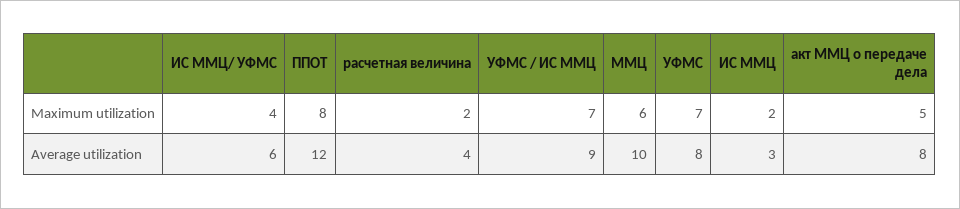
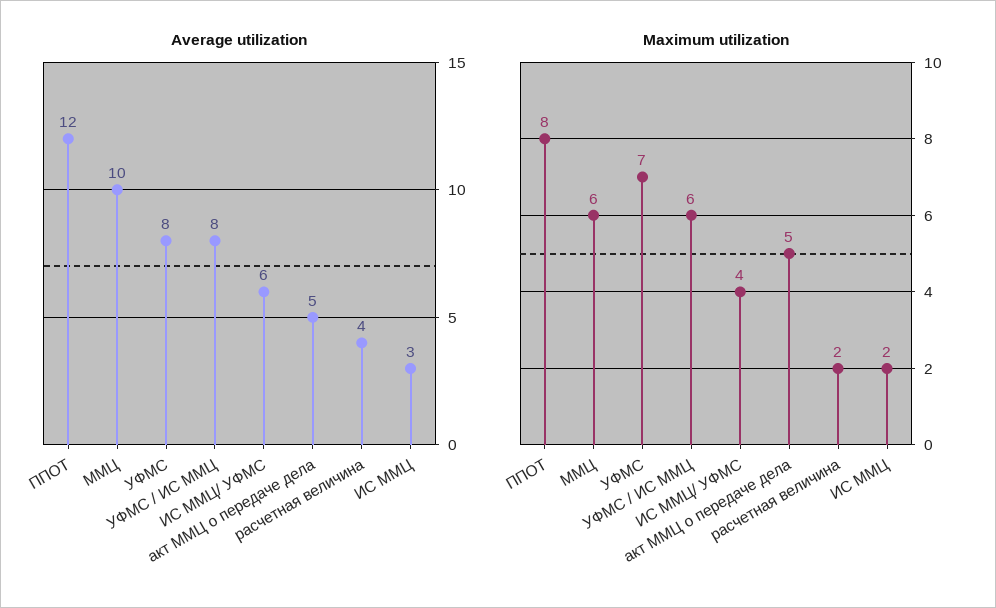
Maximum utilization, УФМС / ИС ММЦ: 7 -> 6
Average utilization, УФМС / ИС ММЦ: 9 -> 8
Average utilization, акт ММЦ о передаче дела: 8 -> 5

